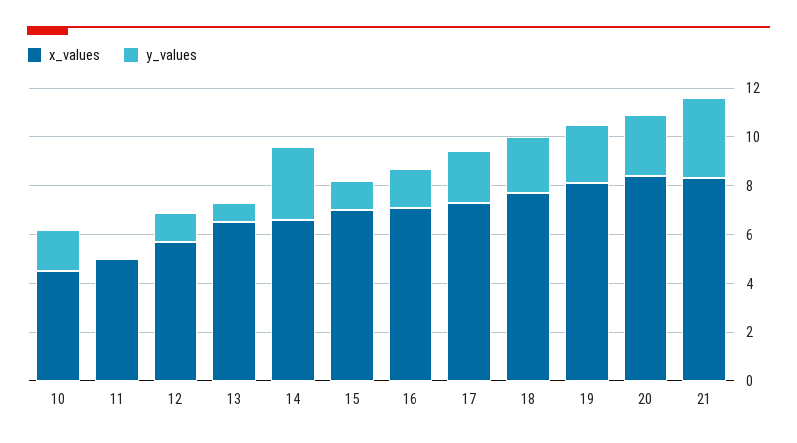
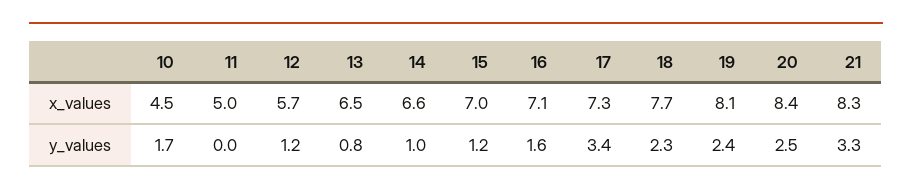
y_values, 14: 3 -> 1
y_values, 17: 2 -> 3.4

